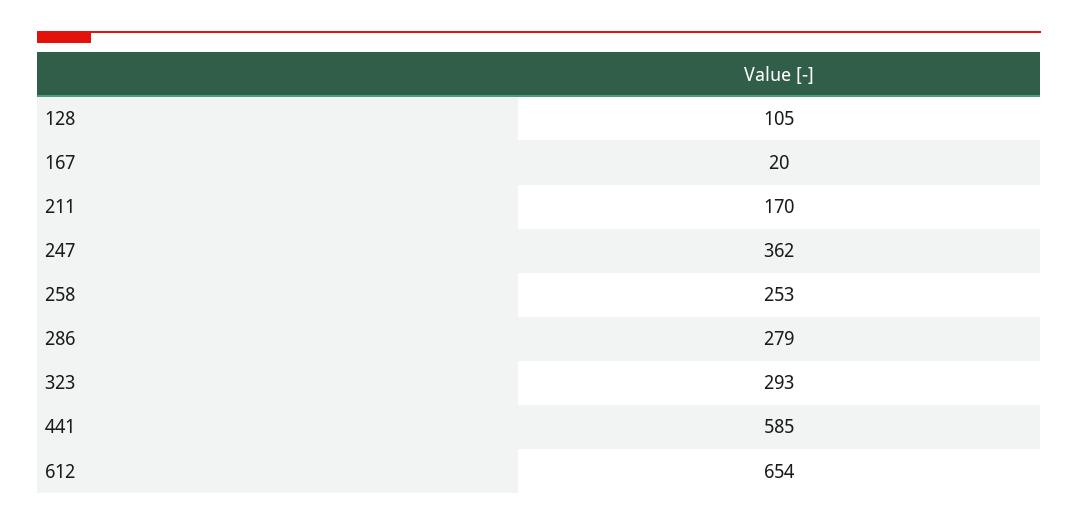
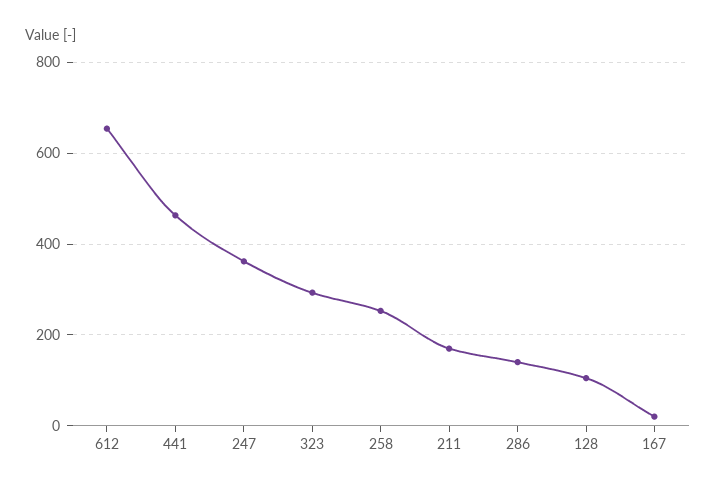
286: 279 -> 140
441: 585 -> 460

